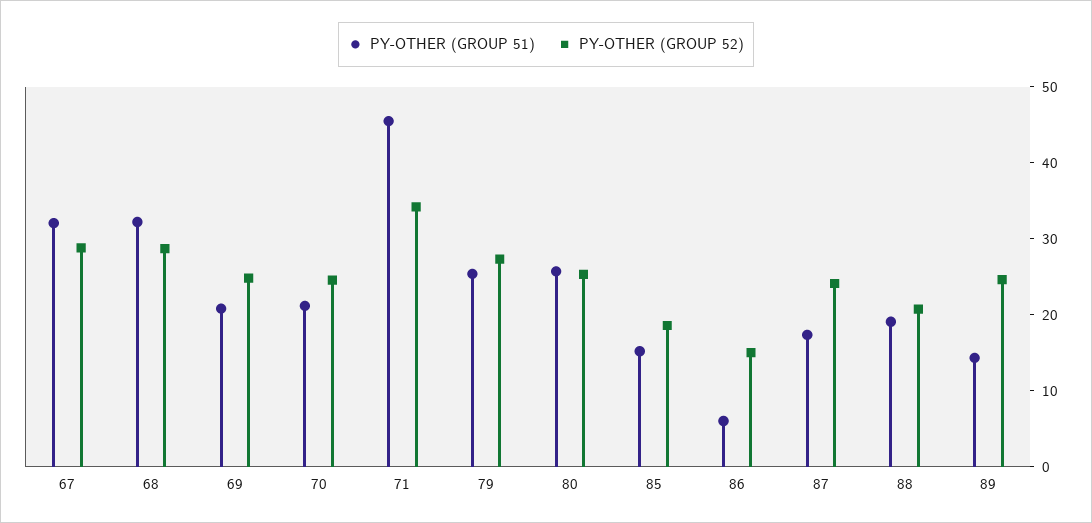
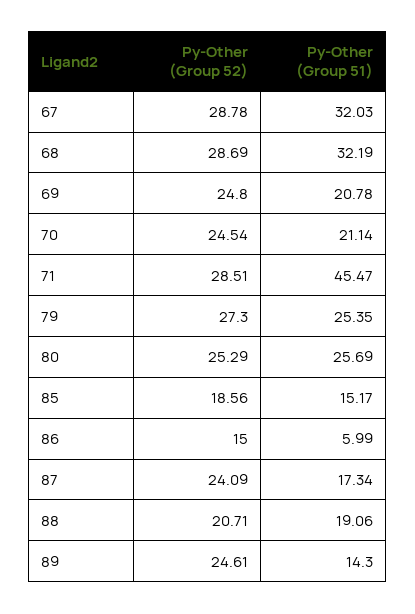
PY-OTHER (GROUP 52), 71: 34 -> 28.51

